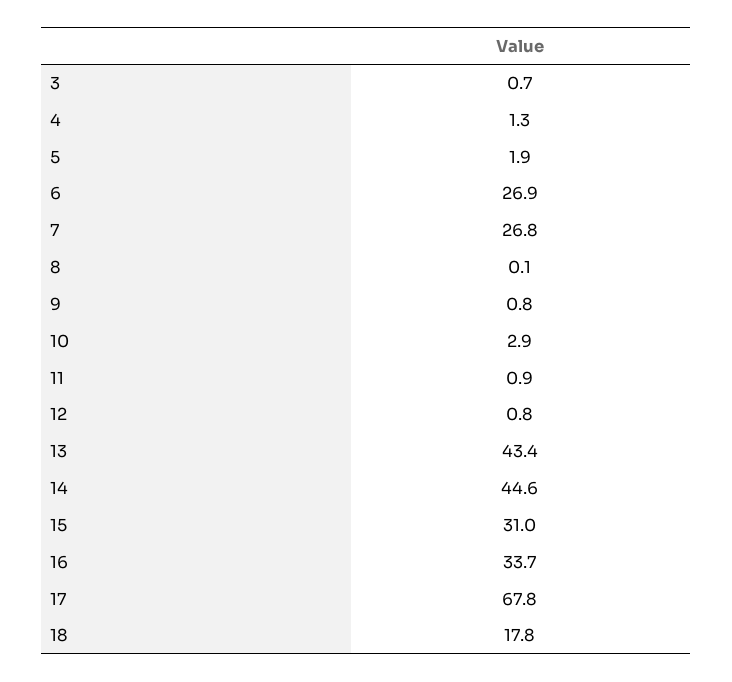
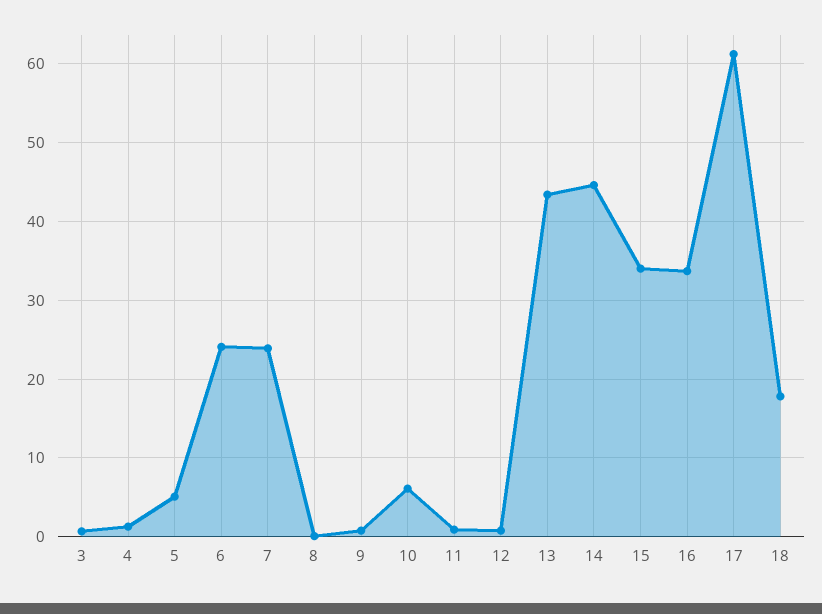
5: 1.9 -> 5
6: 26.9 -> 24
7: 26.8 -> 24
10: 2.9 -> 6
15: 31 -> 34
17: 67.8 -> 61

